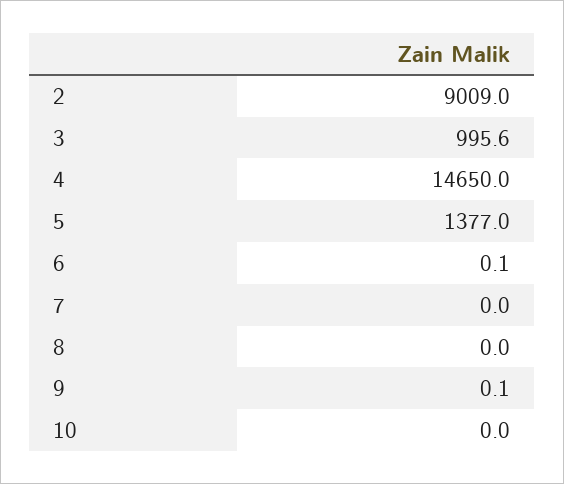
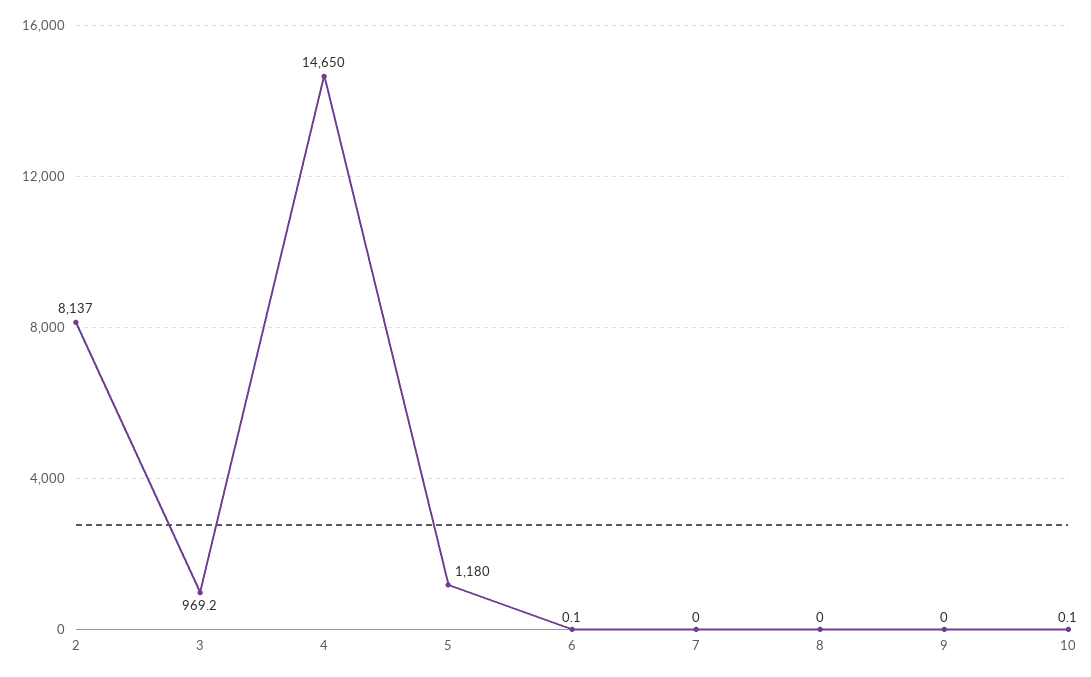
2: 9009 -> 8137
3: 995.6 -> 969.2
5: 1377 -> 1180
9: 0.1 -> 0
10: 0 -> 0.1

